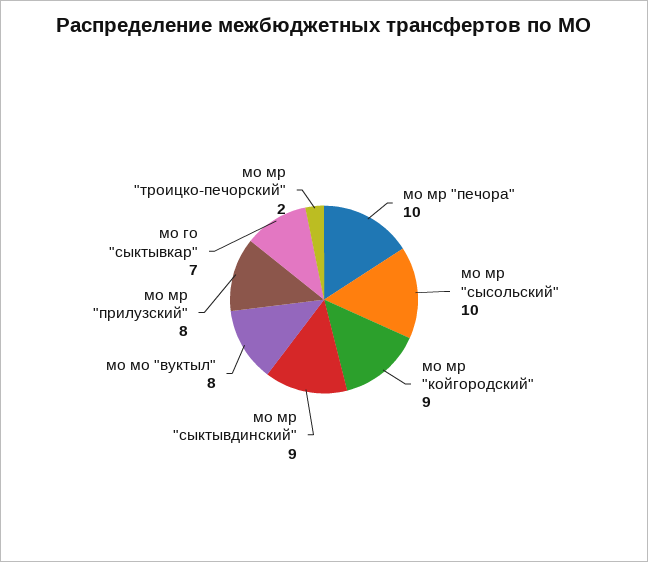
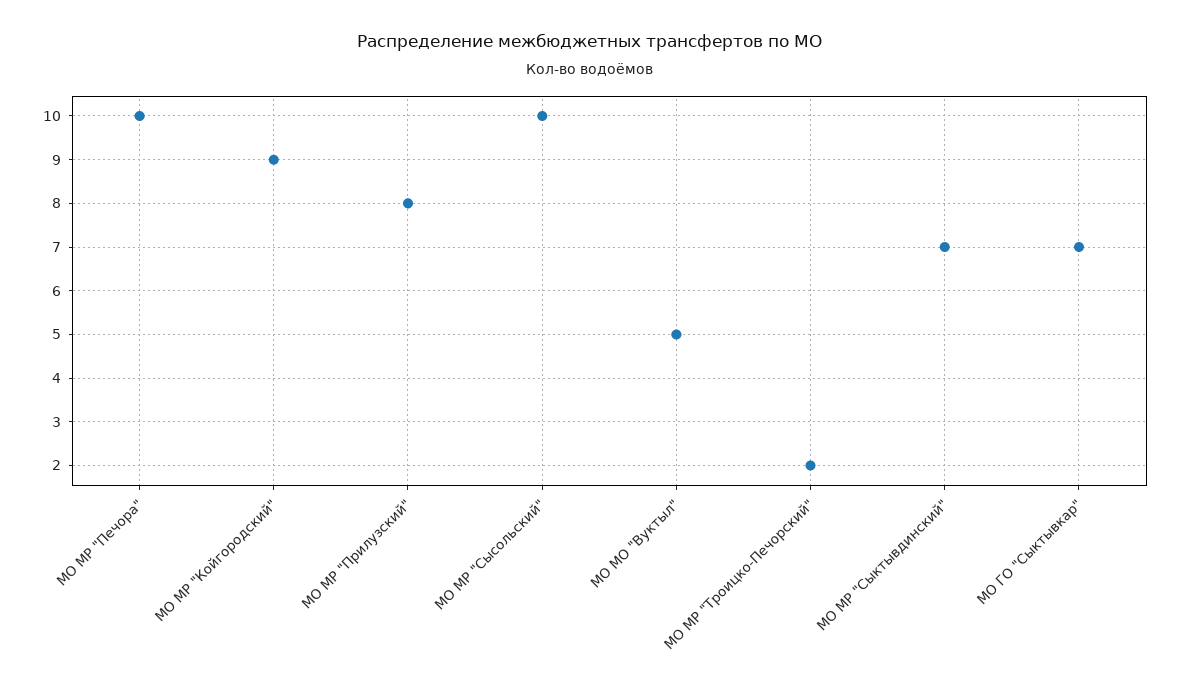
мо мр "сыктывдинский": 9 -> 7
мо мо "вуктыл": 8 -> 5

